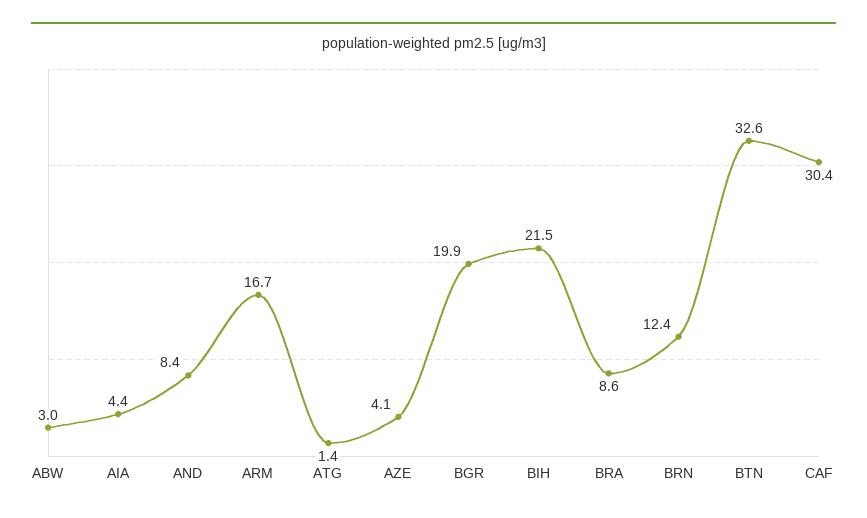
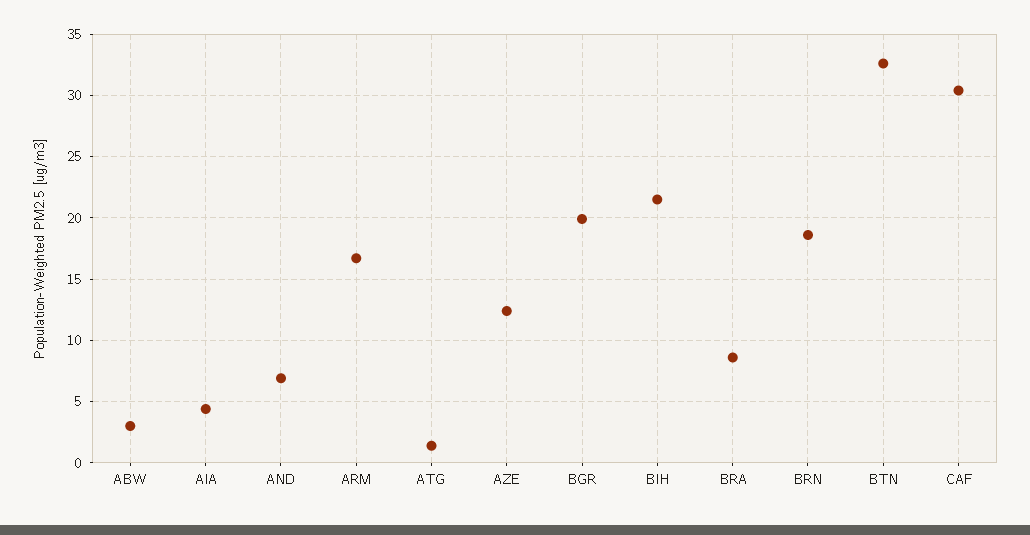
AND: 8.4 -> 7
AZE: 4.1 -> 12.5
BRN: 12.4 -> 18.5

